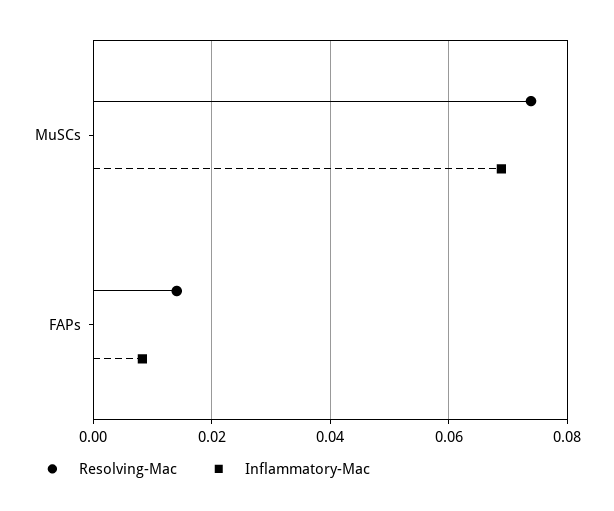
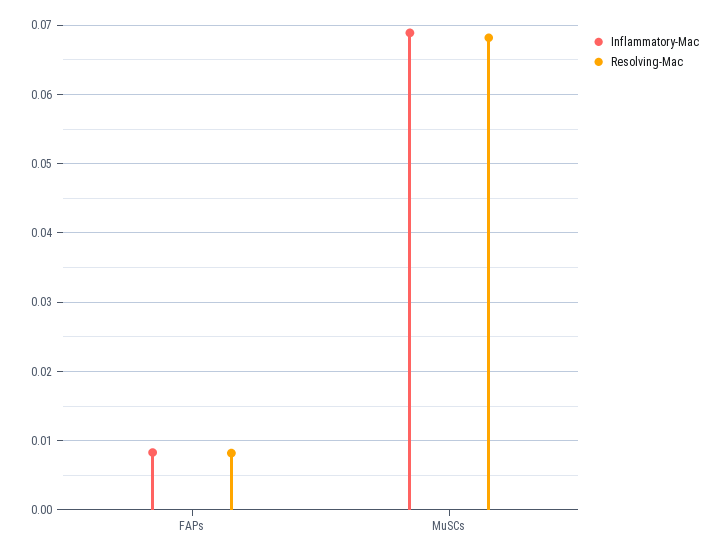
Resolving-Mac, MuSCs: 0.074 -> 0.068
Resolving-Mac, FAPs: 0.014 -> 0.008

